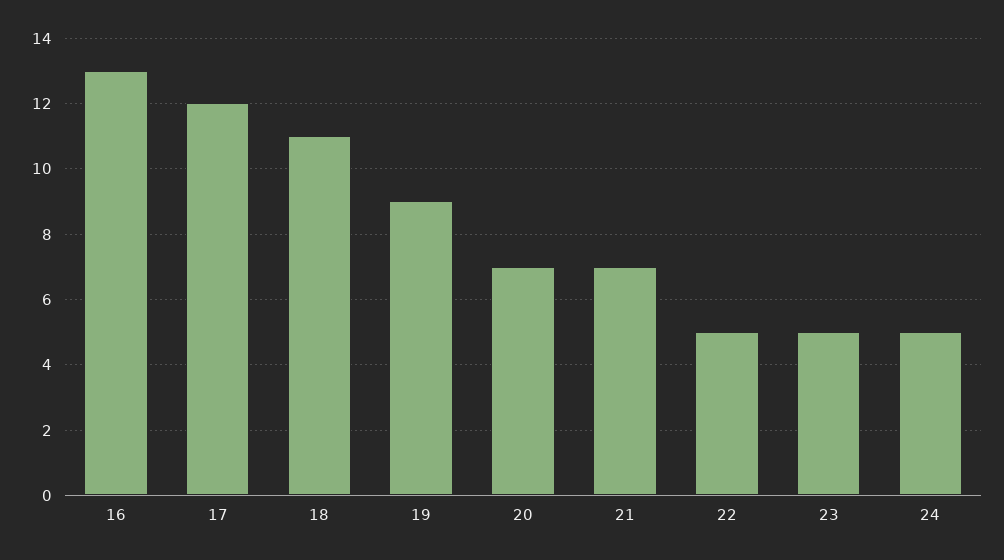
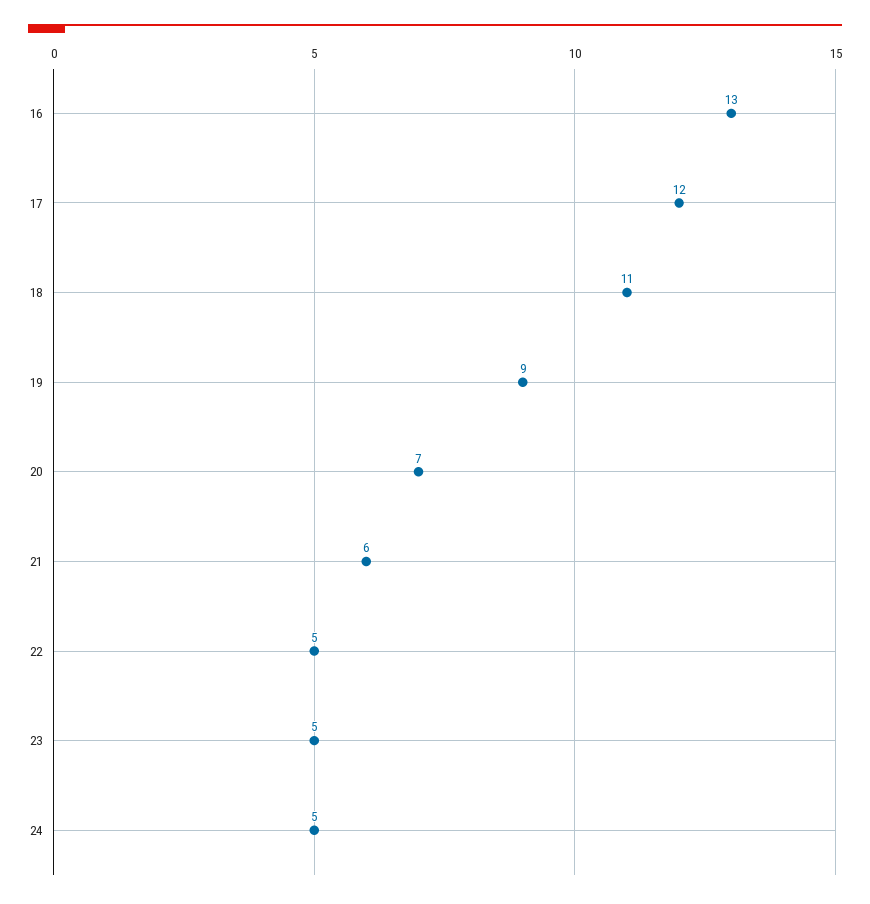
21: 7 -> 6

